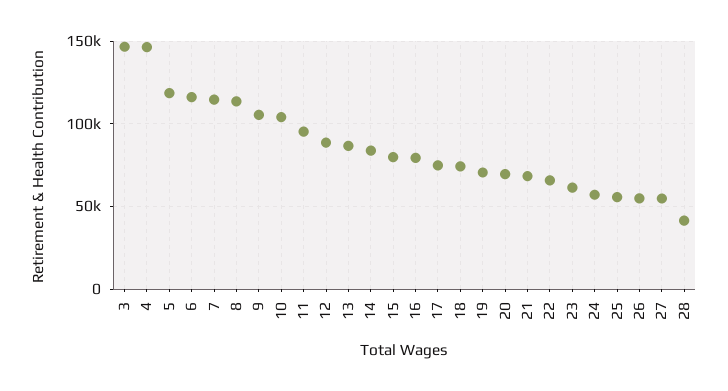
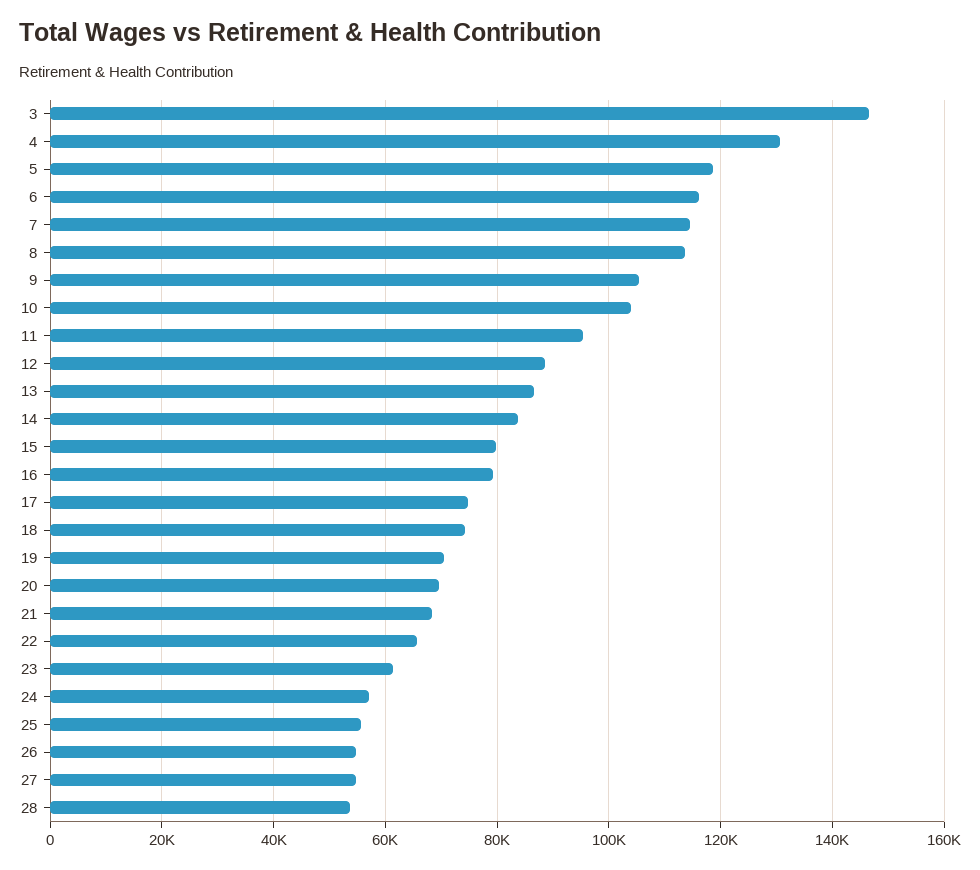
4: 145000 -> 130000
28: 40000 -> 54000

